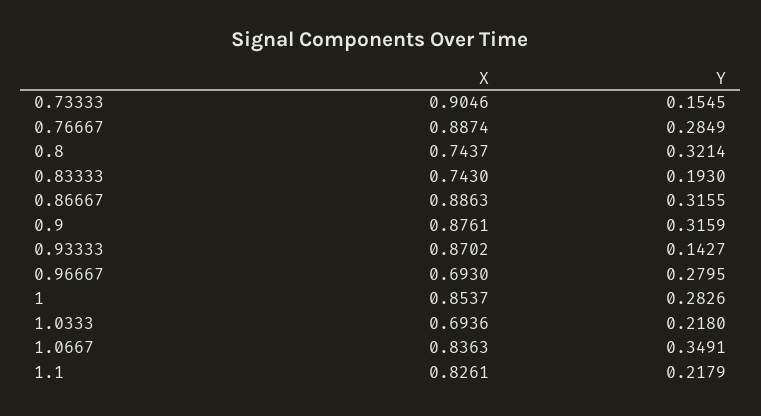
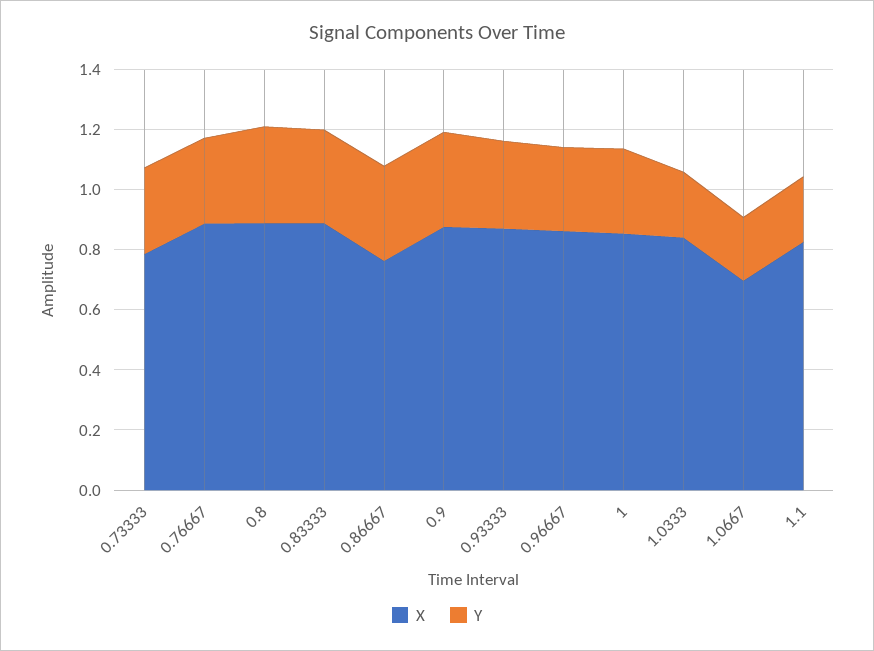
X, 0.73333: 0.9046 -> 0.8
Y, 0.73333: 0.1545 -> 0.3
X, 0.8: 0.7437 -> 0.9
X, 0.83333: 0.743 -> 0.9
Y, 0.83333: 0.193 -> 0.3
X, 0.86667: 0.8863 -> 0.75
Y, 0.93333: 0.1427 -> 0.3
X, 0.96667: 0.693 -> 0.85
X, 1.0333: 0.6936 -> 0.85
X, 1.0667: 0.8363 -> 0.7
Y, 1.0667: 0.3491 -> 0.2

